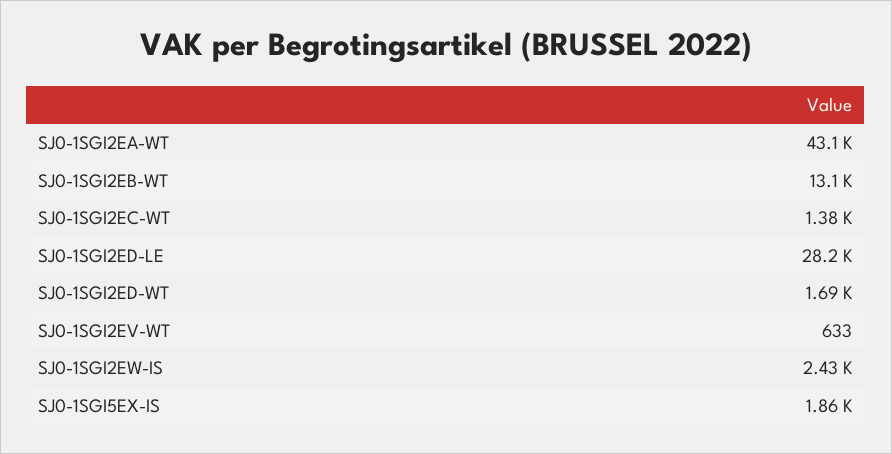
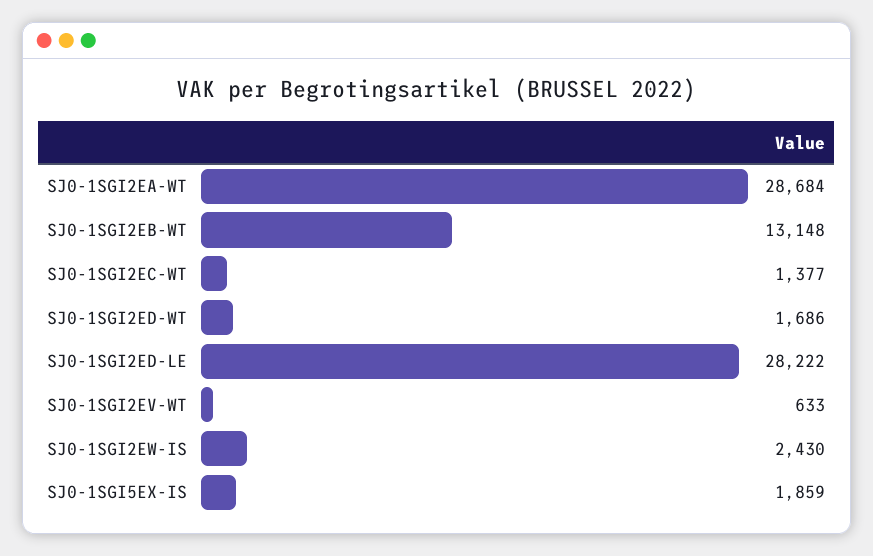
SJ0-1SGI2EA-WT: 43100 -> 28684

